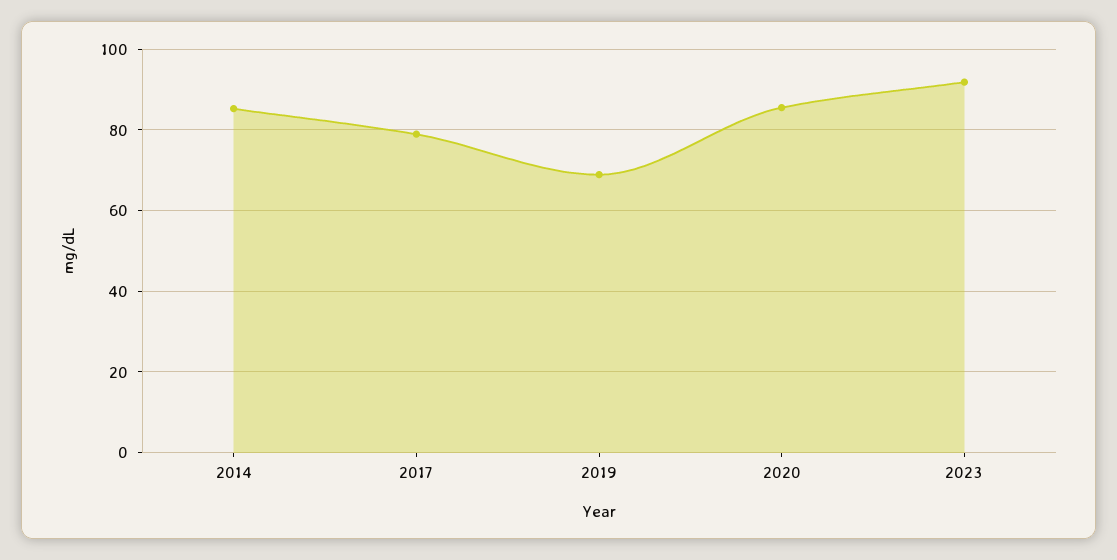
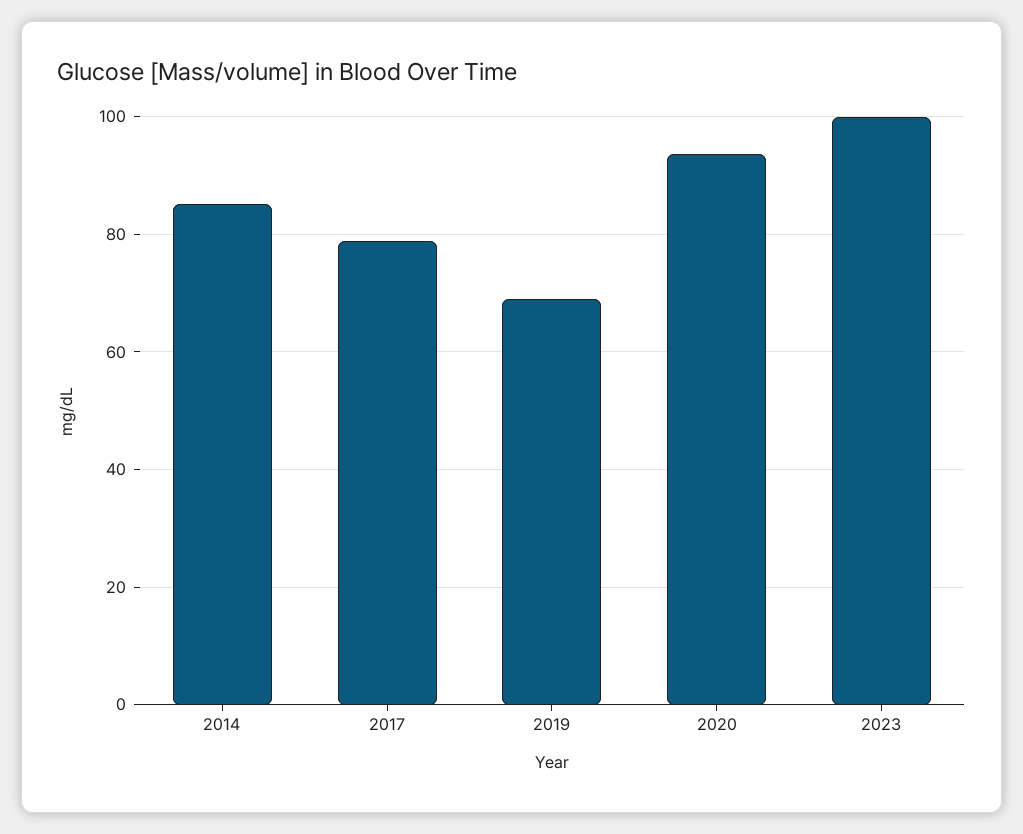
2020: 86 -> 94
2023: 92 -> 100

